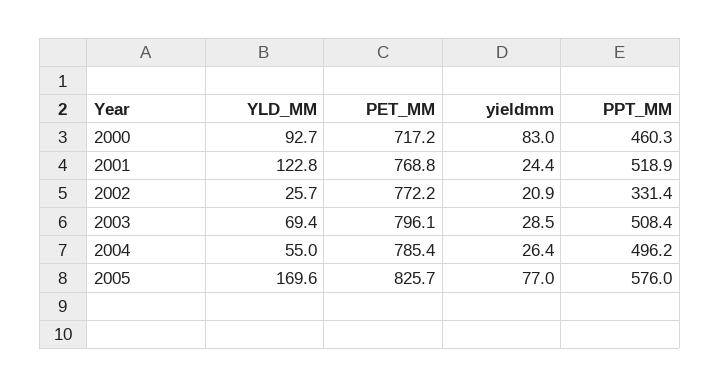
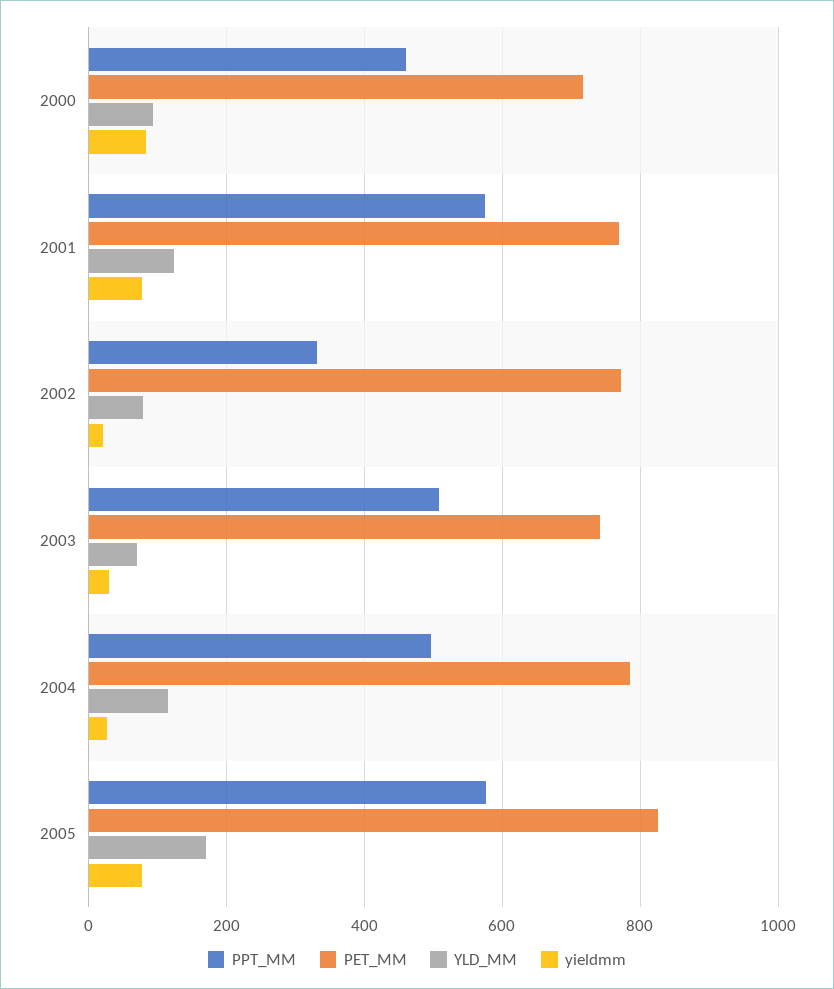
yieldmm, 2001: 24.4 -> 80
PPT_MM, 2001: 518.9 -> 580
YLD_MM, 2002: 25.7 -> 80
PET_MM, 2003: 796.1 -> 740
YLD_MM, 2004: 55 -> 120

